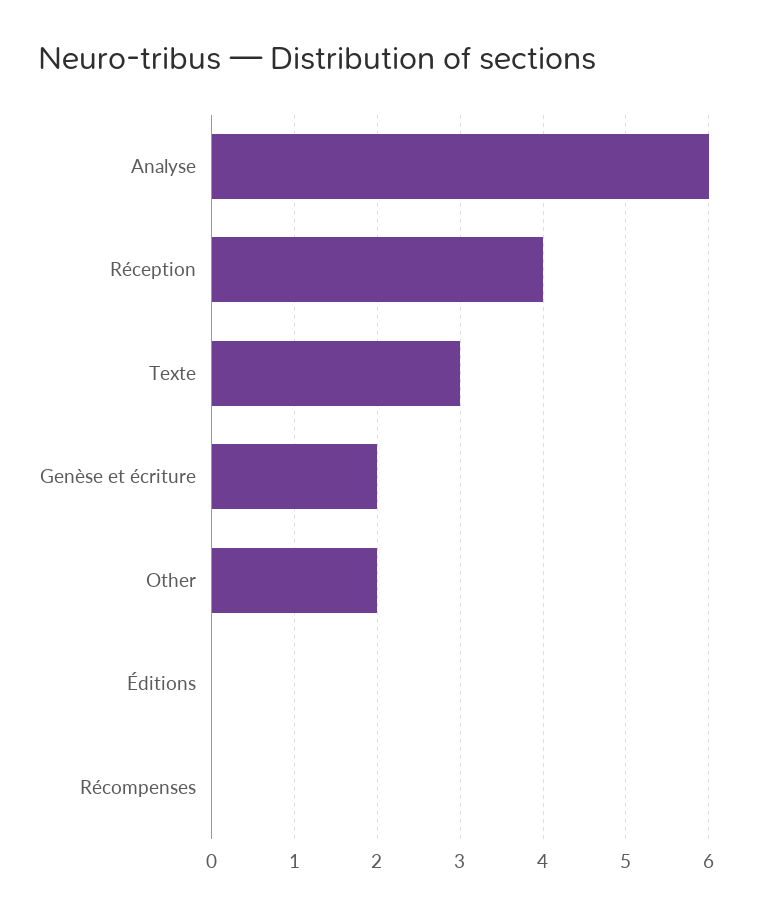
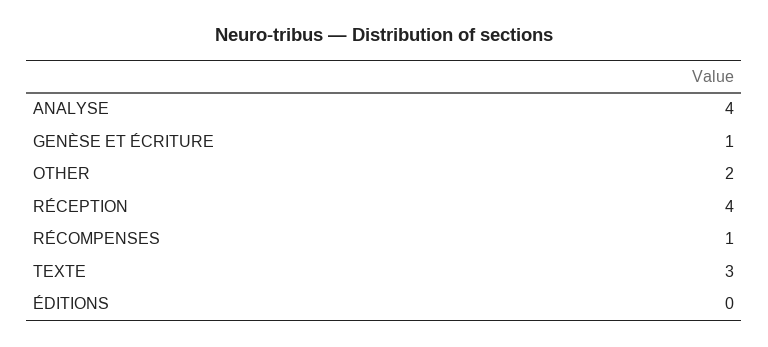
Analyse: 6 -> 4
Genèse et écriture: 2 -> 1
Récompenses: 0 -> 1

